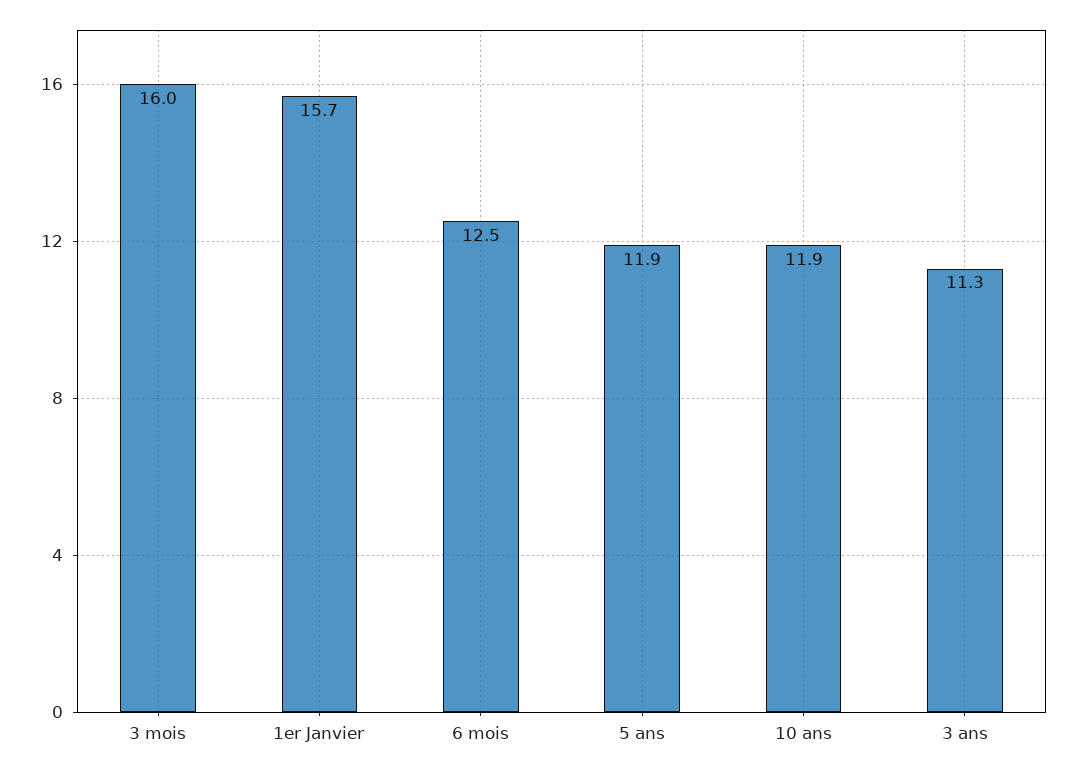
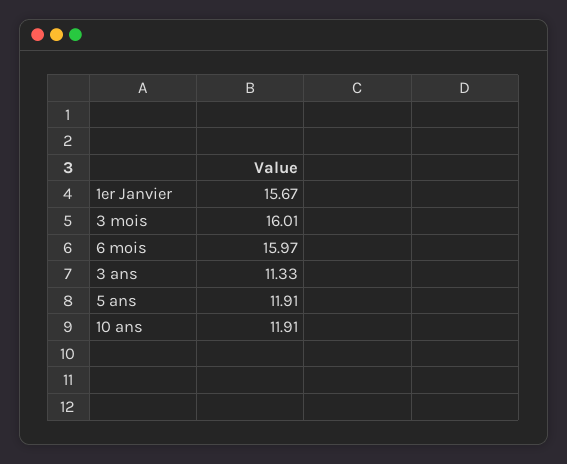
6 mois: 12.5 -> 15.97

